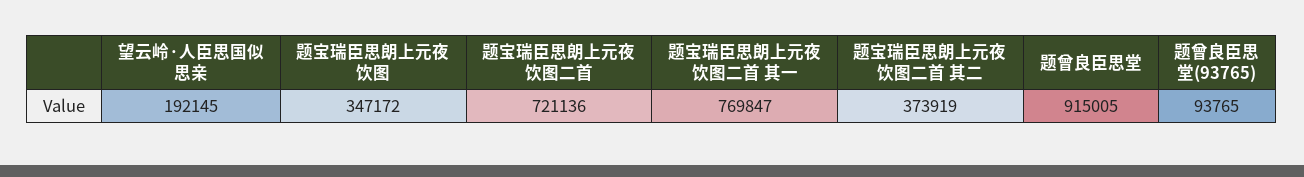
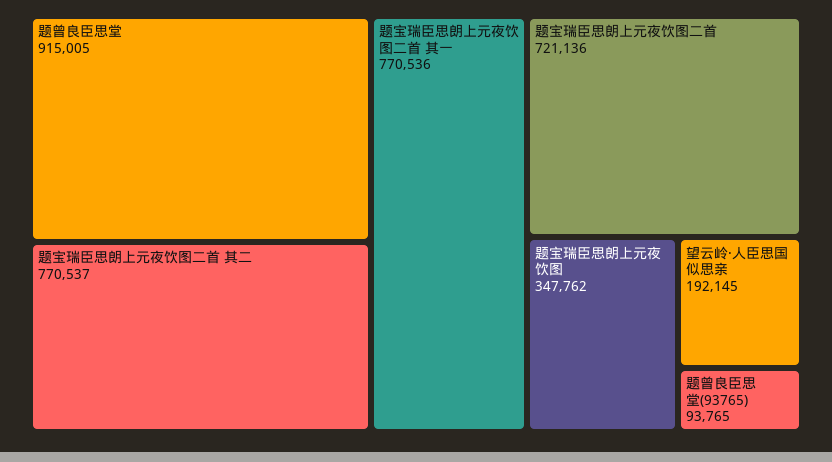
题宝瑞臣思朗上元夜饮图: 347172 -> 347762
题宝瑞臣思朗上元夜饮图二首 其一: 769847 -> 770536
题宝瑞臣思朗上元夜饮图二首 其二: 373919 -> 770537

